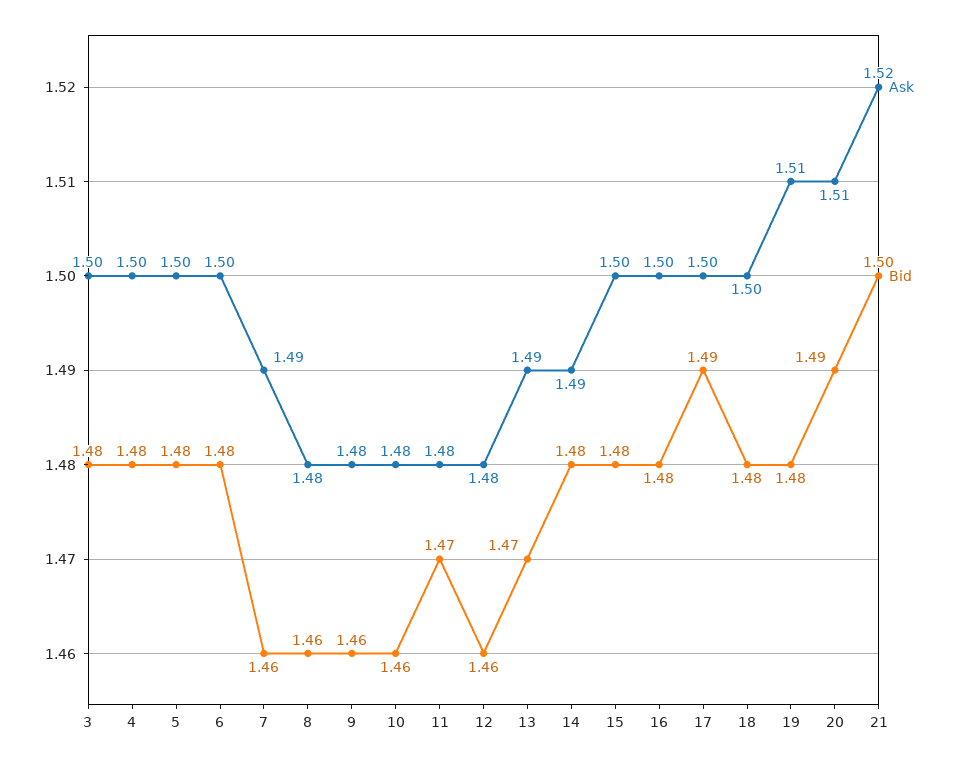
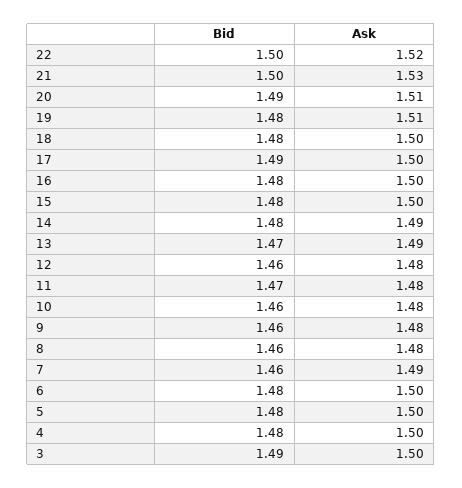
Bid, 3: 1.48 -> 1.49
Ask, 21: 1.52 -> 1.53
Bid, 22: none -> 1.5
Ask, 22: none -> 1.52

